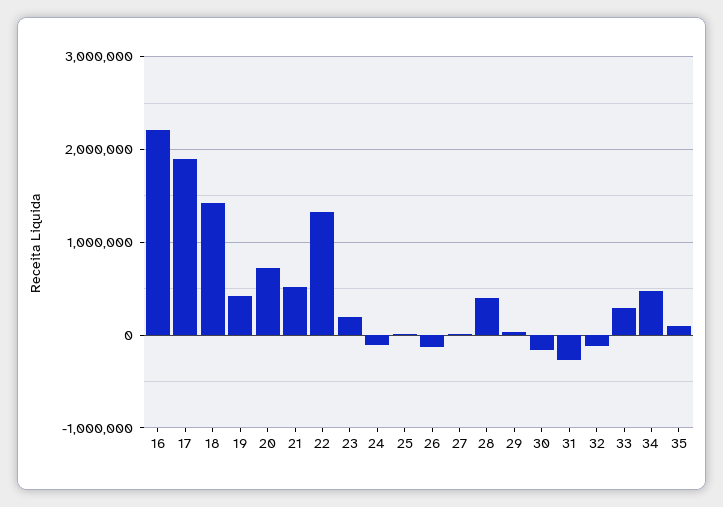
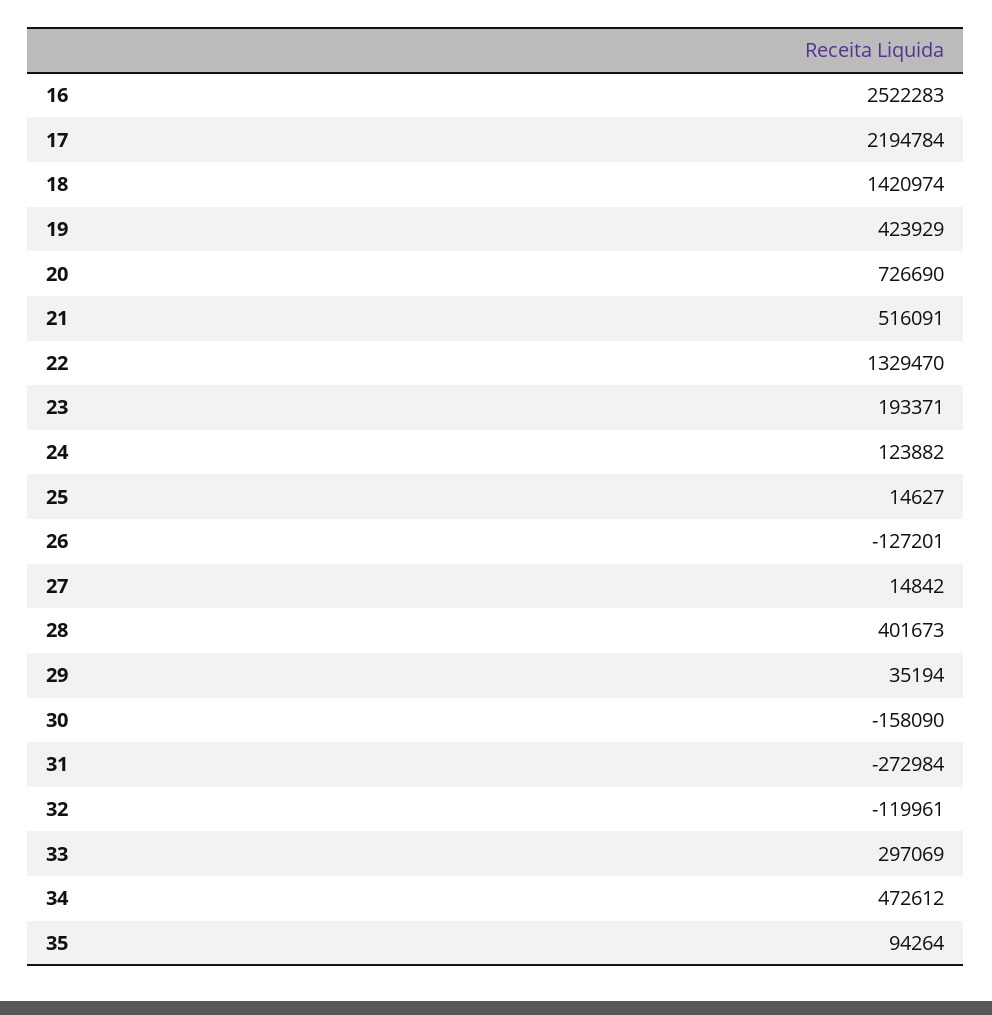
16: 2200000 -> 2522283
17: 1900000 -> 2194784
24: -100000 -> 123882

